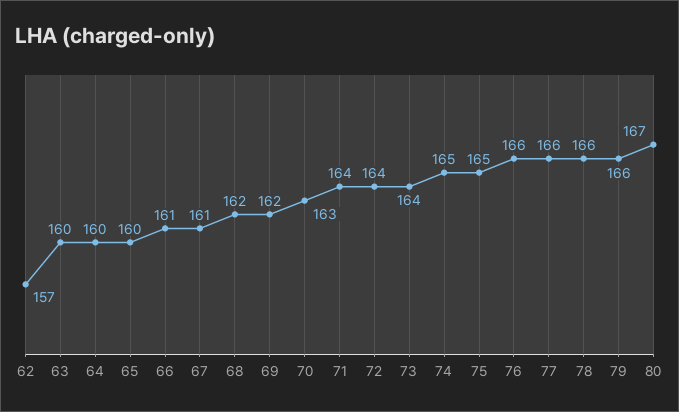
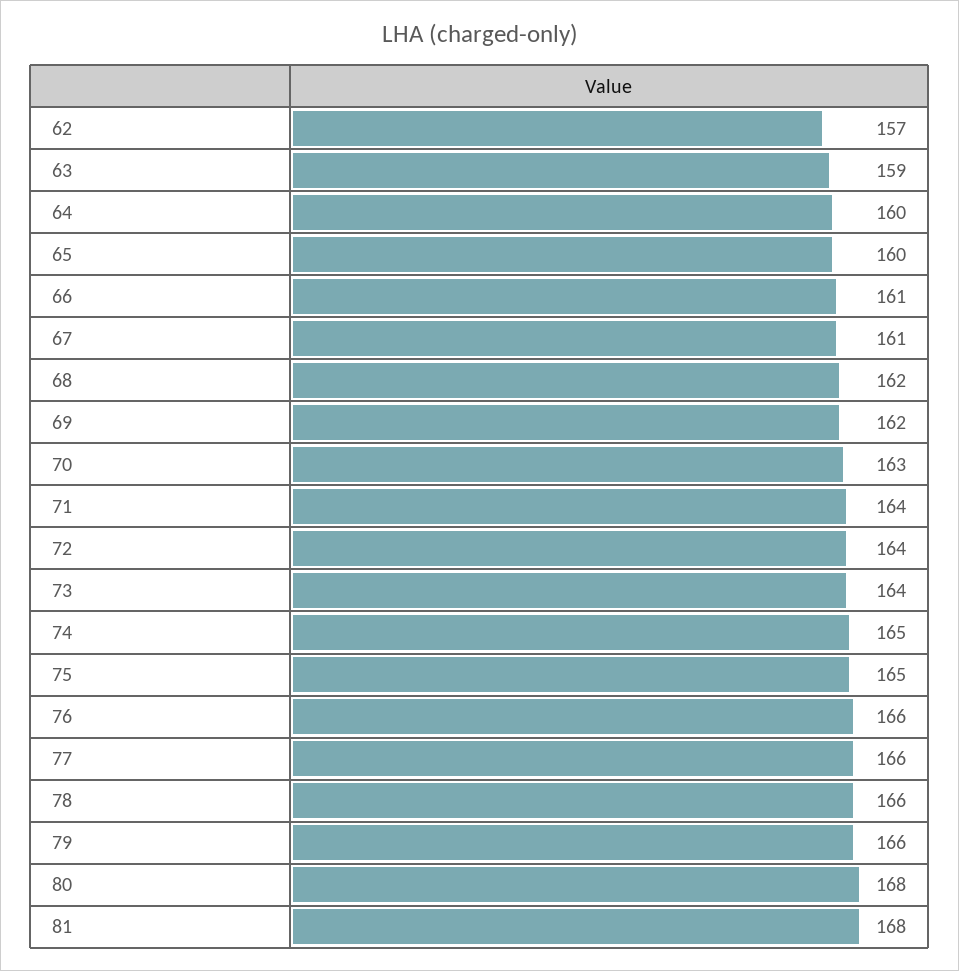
63: 160 -> 159
80: 167 -> 168
81: none -> 168

